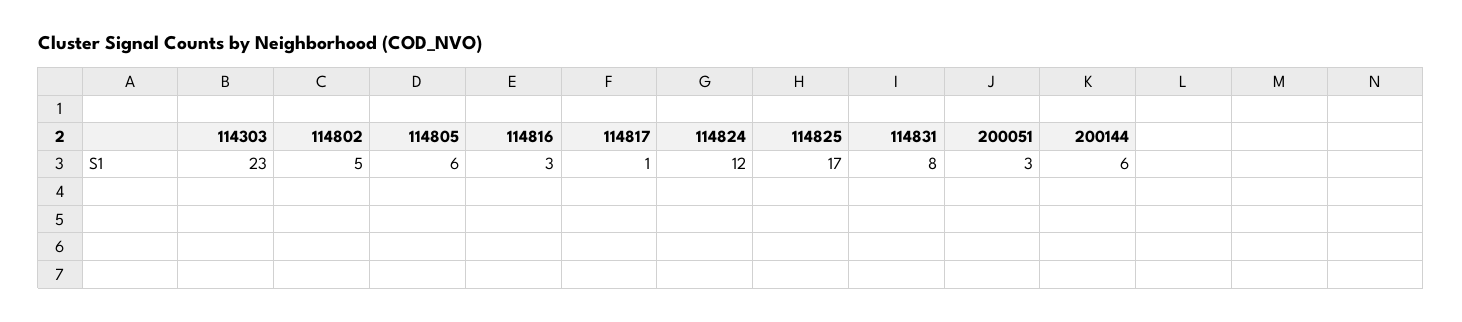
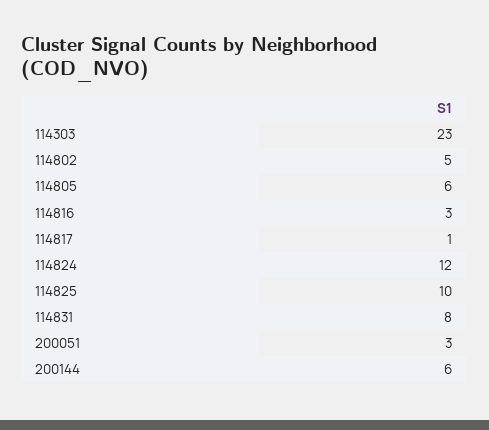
114825: 17 -> 10

